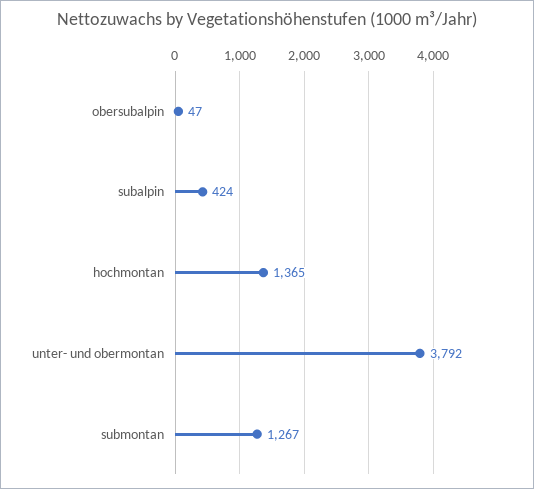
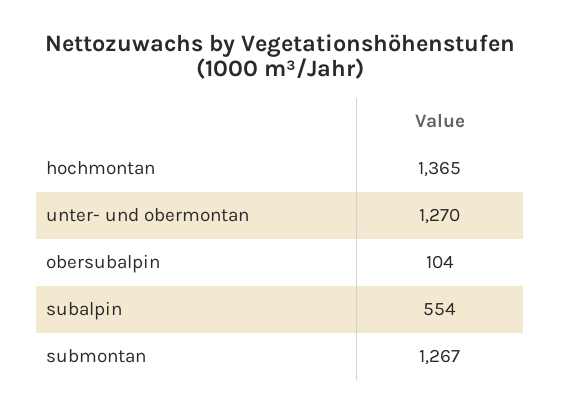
obersubalpin: 47 -> 104
subalpin: 424 -> 554
unter- und obermontan: 3792 -> 1270

